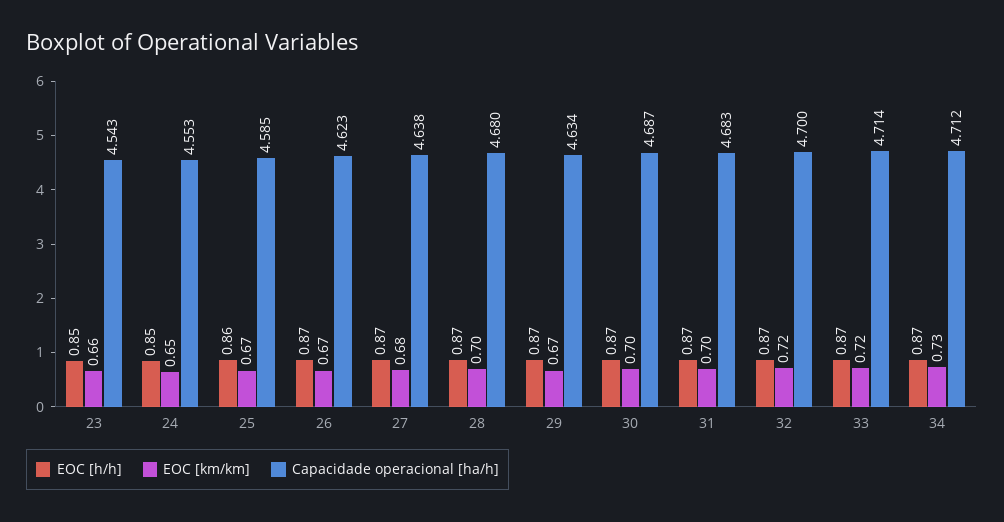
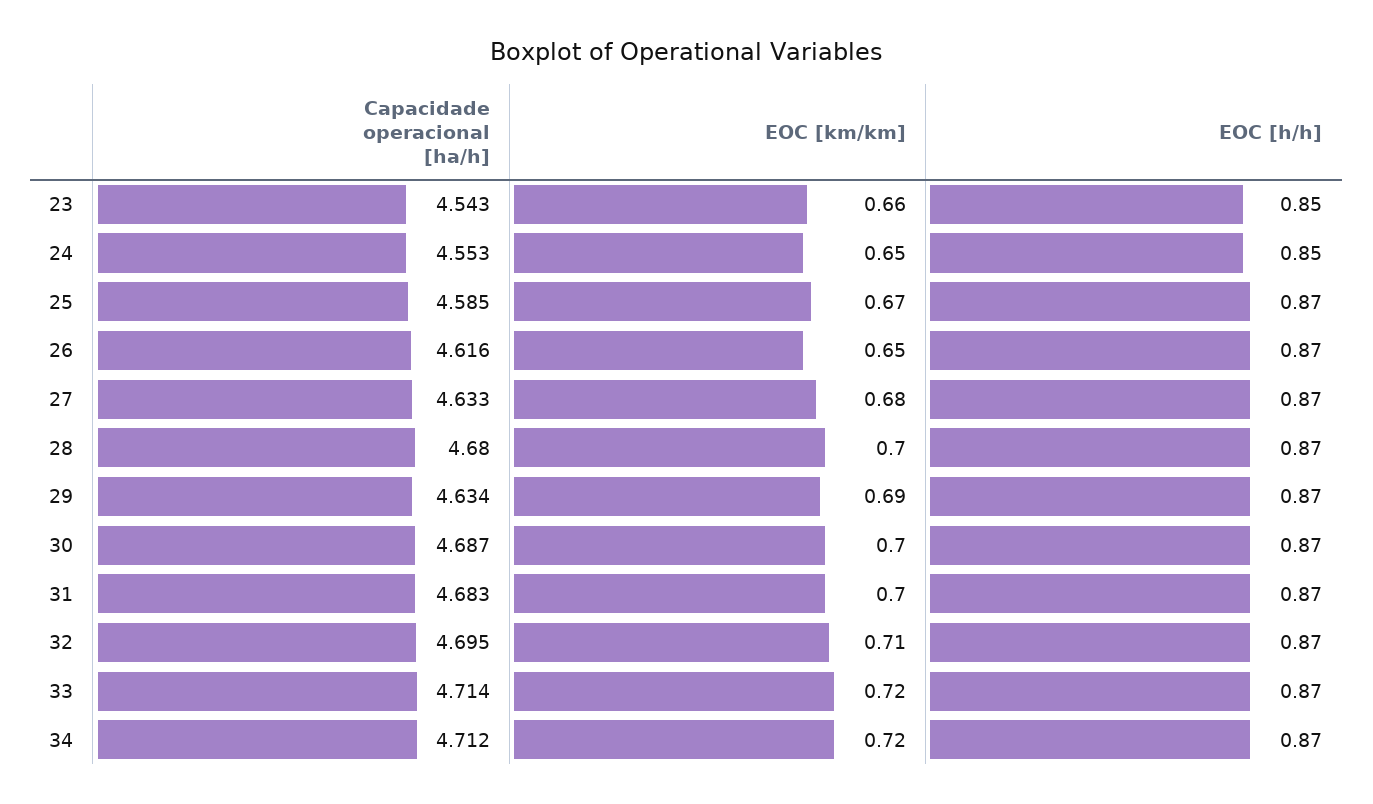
EOC [h/h], 25: 0.86 -> 0.87
EOC [km/km], 26: 0.67 -> 0.65
Capacidade operacional [ha/h], 26: 4.623 -> 4.616
Capacidade operacional [ha/h], 27: 4.638 -> 4.633
EOC [km/km], 29: 0.67 -> 0.69
EOC [km/km], 32: 0.72 -> 0.71
Capacidade operacional [ha/h], 32: 4.7 -> 4.695
EOC [km/km], 34: 0.73 -> 0.72

